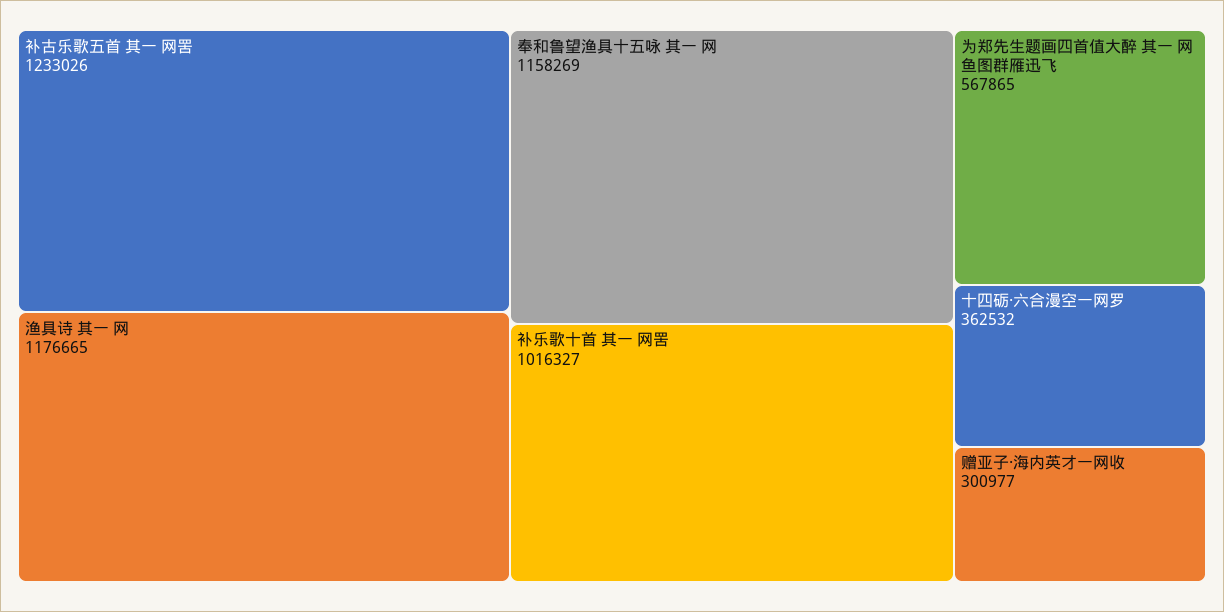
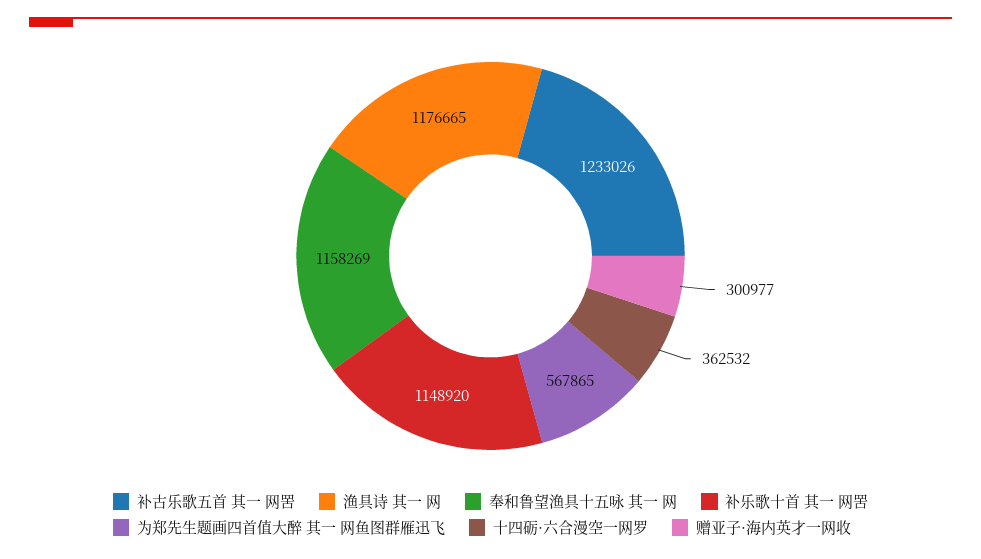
补乐歌十首 其一 网罟: 1016327 -> 1148920

